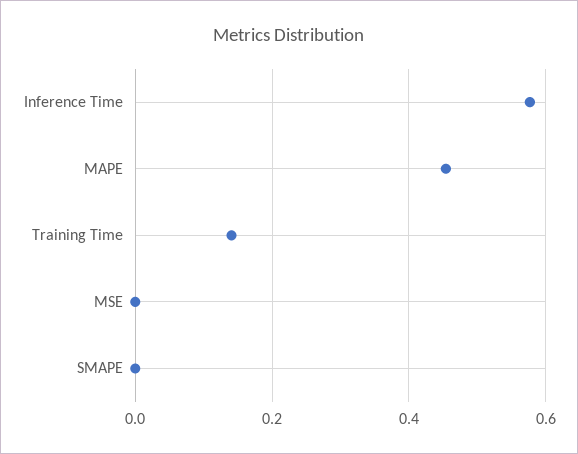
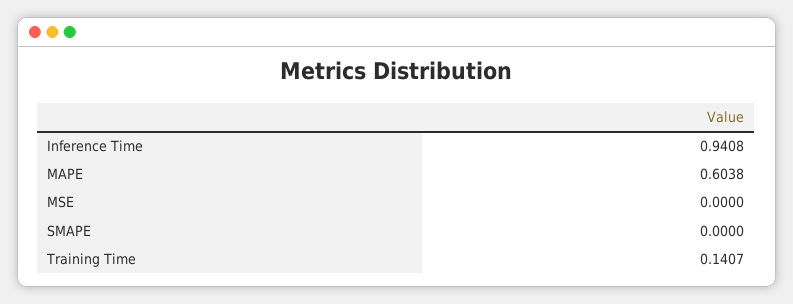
Inference Time: 0.58 -> 0.9408
MAPE: 0.46 -> 0.6038

